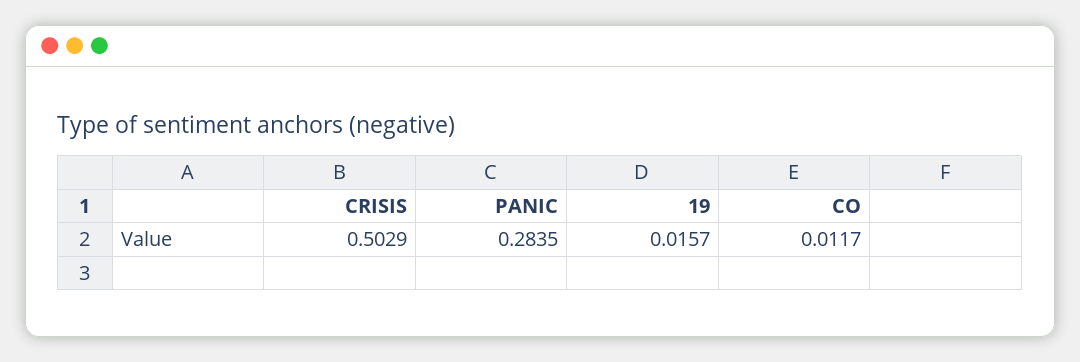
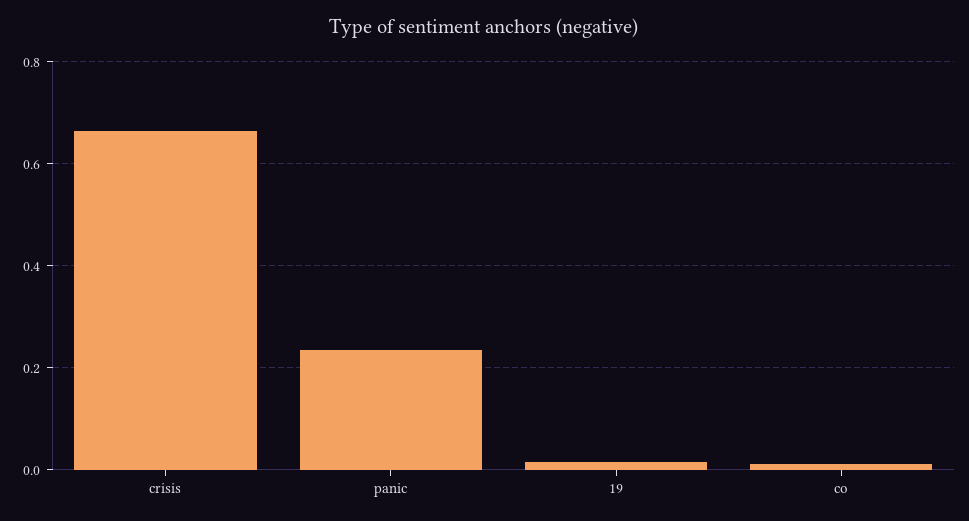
CRISIS: 0.5029 -> 0.66
PANIC: 0.2835 -> 0.24

